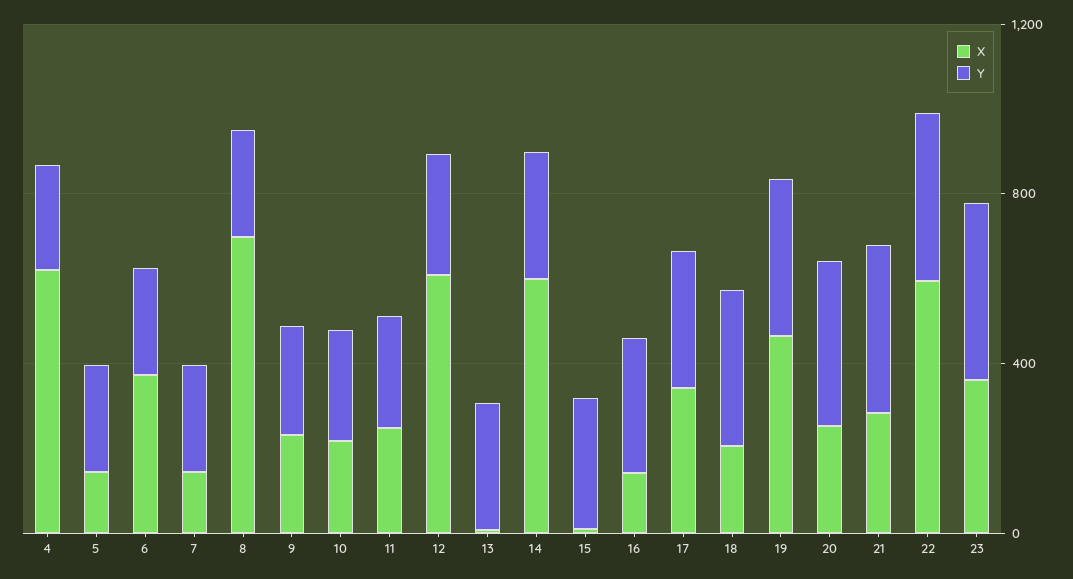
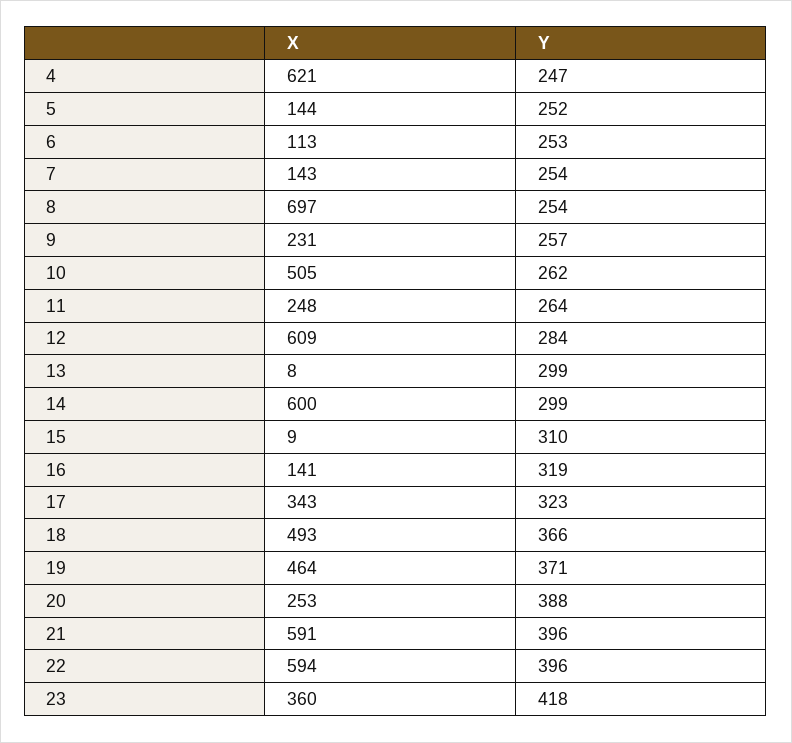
X, 6: 400 -> 113
X, 10: 200 -> 505
X, 18: 200 -> 493
X, 21: 300 -> 591

